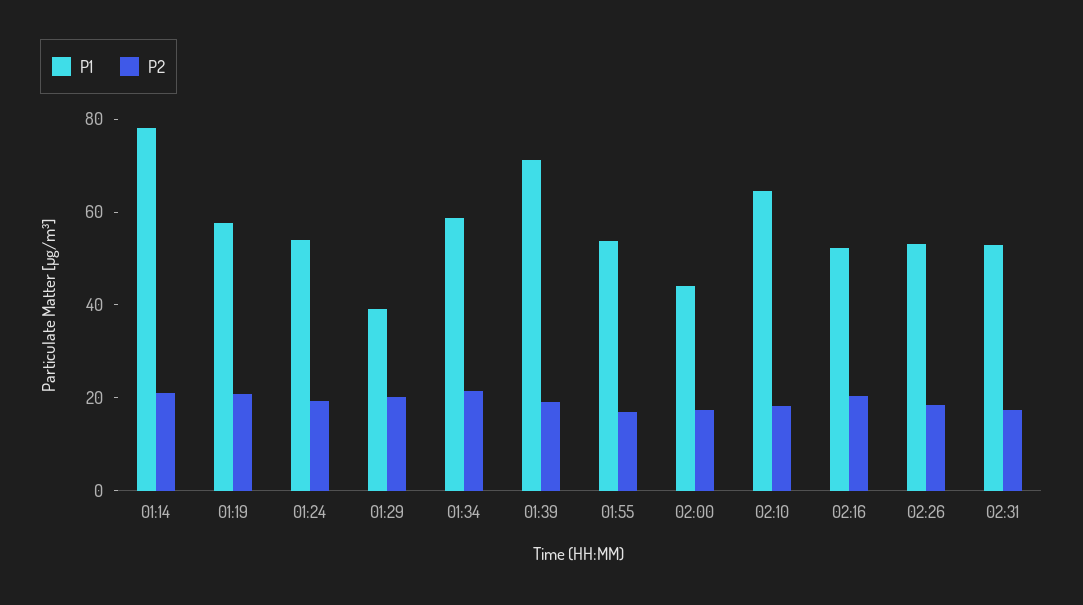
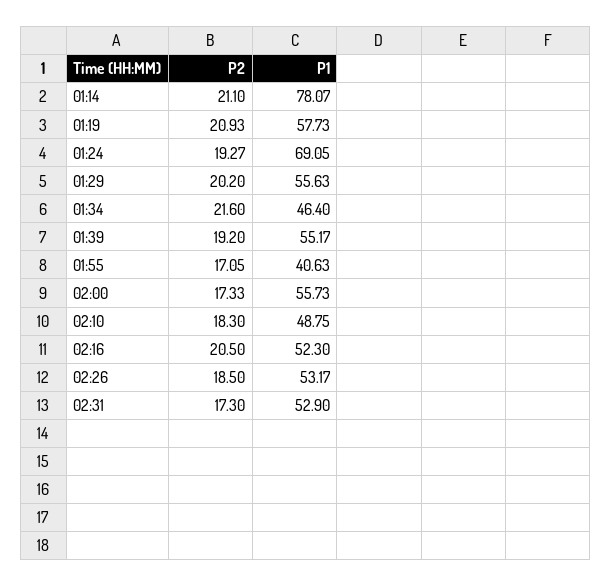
P1, 01:24: 55 -> 69.05
P1, 01:29: 40 -> 55.63
P1, 01:34: 60 -> 46.4
P1, 01:39: 70 -> 55.17
P1, 01:55: 55 -> 40.63
P1, 02:00: 45 -> 55.73
P1, 02:10: 65 -> 48.75

